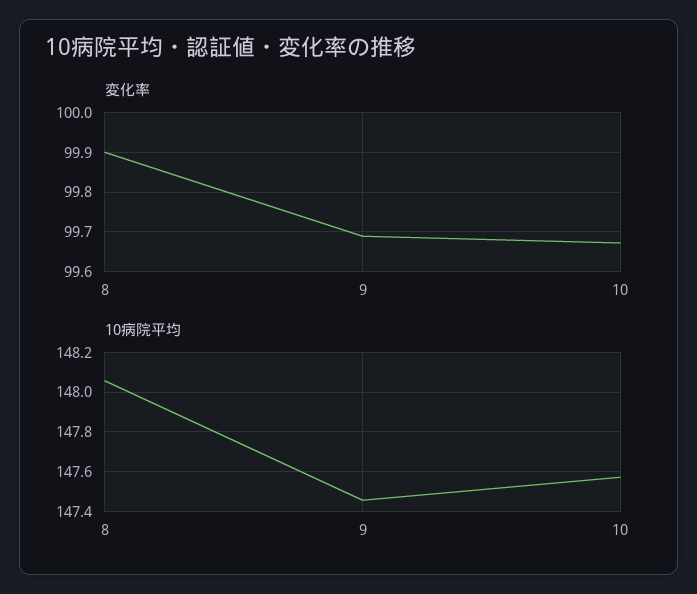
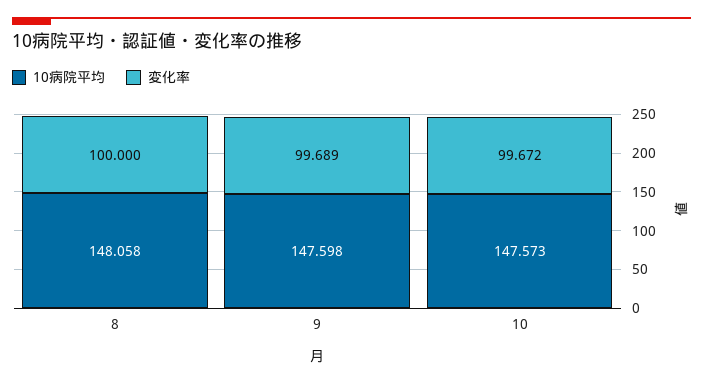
変化率, 8: 99.9 -> 100
10病院平均, 9: 147.45 -> 147.598

